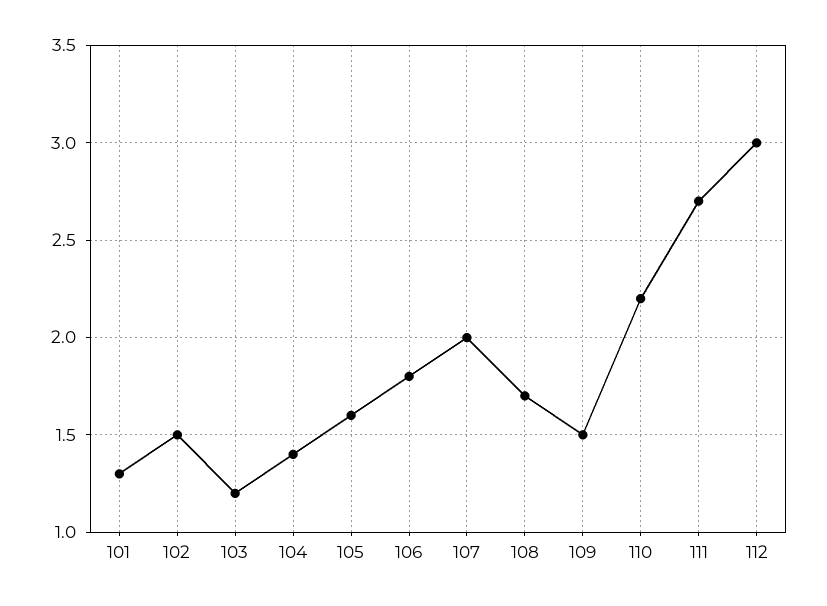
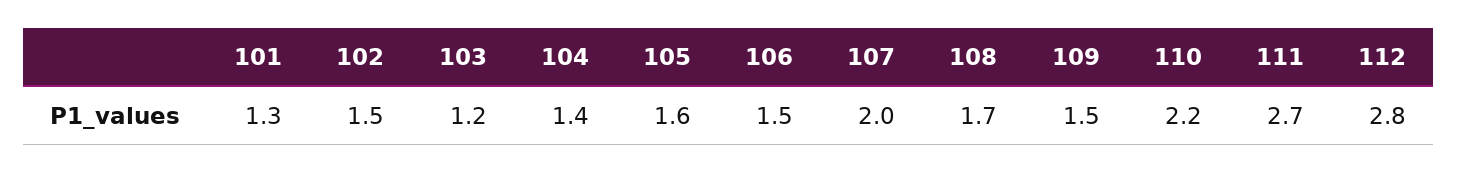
106: 1.8 -> 1.5
112: 3 -> 2.8

